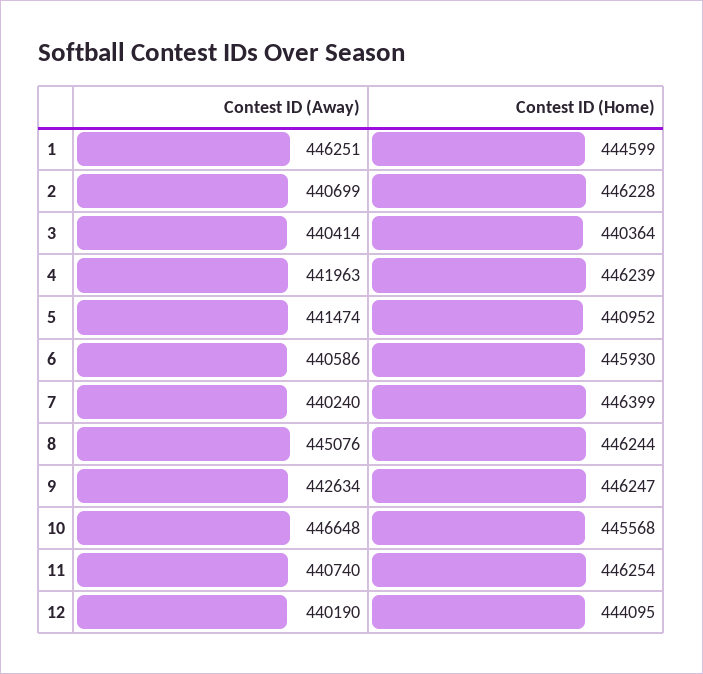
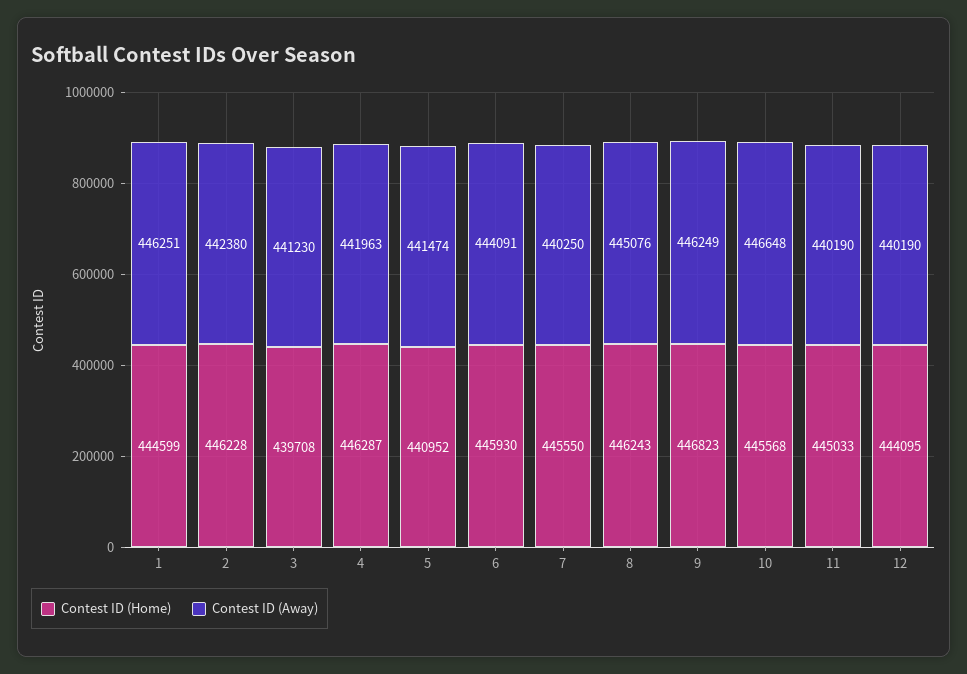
Contest ID (Away), 2: 440699 -> 442380
Contest ID (Away), 3: 440414 -> 441230
Contest ID (Home), 3: 440364 -> 439708
Contest ID (Home), 4: 446239 -> 446287
Contest ID (Away), 6: 440586 -> 444091
Contest ID (Away), 7: 440240 -> 440250
Contest ID (Home), 7: 446399 -> 445550
Contest ID (Home), 8: 446244 -> 446243
Contest ID (Away), 9: 442634 -> 446249
Contest ID (Home), 9: 446247 -> 446823
Contest ID (Away), 11: 440740 -> 440190
Contest ID (Home), 11: 446254 -> 445033

